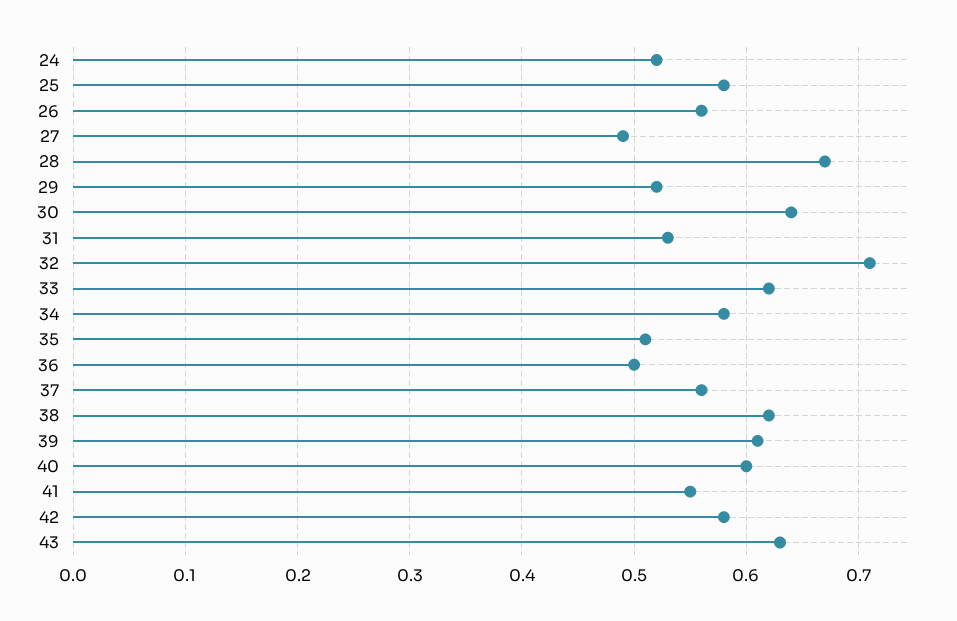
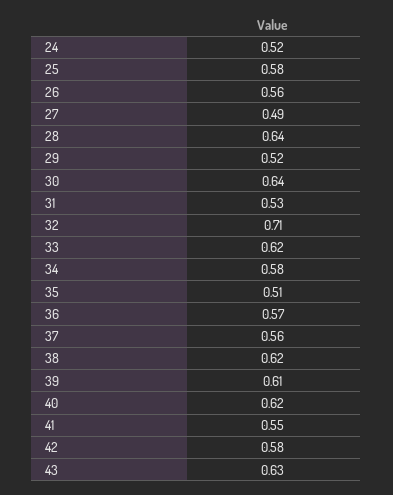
28: 0.67 -> 0.64
36: 0.5 -> 0.57
40: 0.6 -> 0.62

